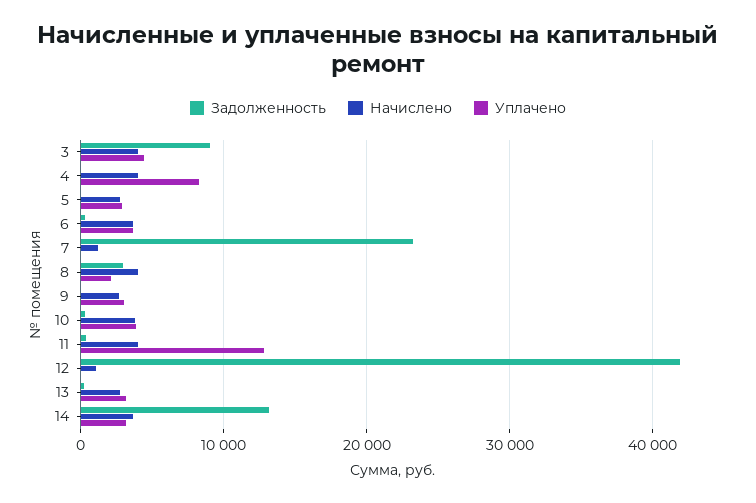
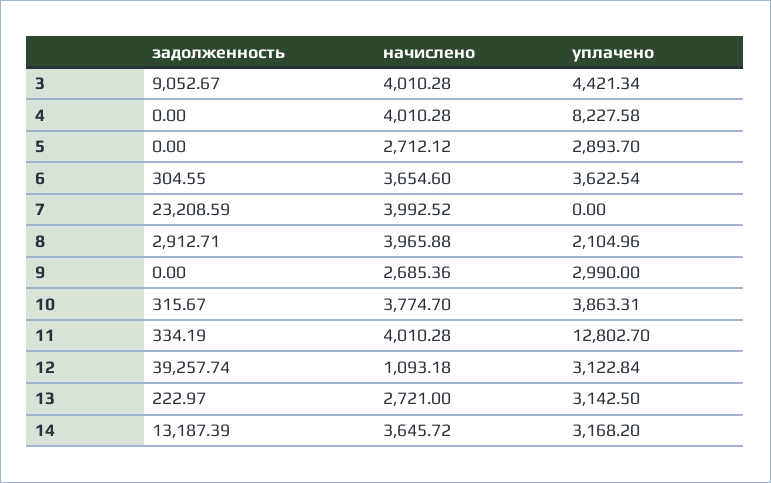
Начислено, 7: 1000 -> 3992.52
Задолженность, 12: 42000 -> 39257.74
Уплачено, 12: 0 -> 3122.84

